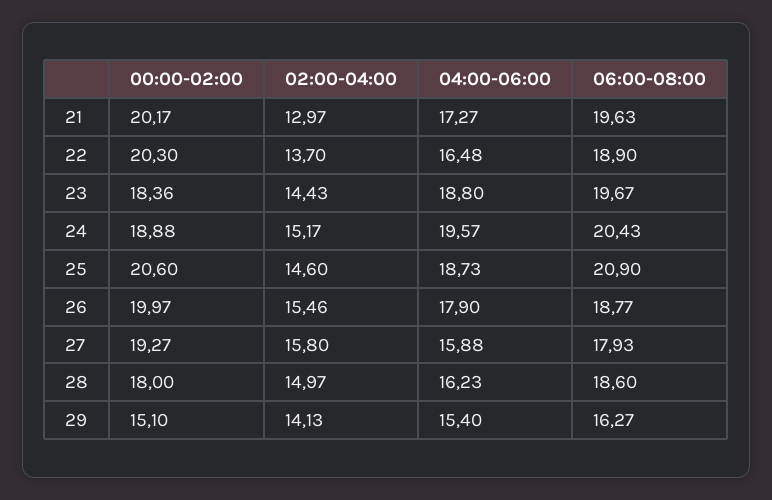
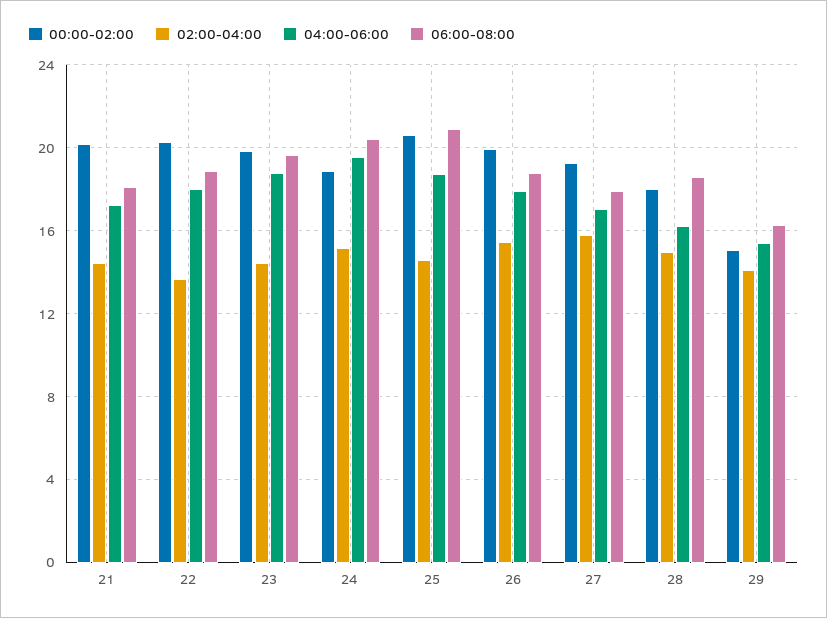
02:00-04:00, 21: 12.97 -> 14.5
06:00-08:00, 21: 19.63 -> 18
04:00-06:00, 22: 16.48 -> 18
00:00-02:00, 23: 18.36 -> 20
04:00-06:00, 27: 15.88 -> 17

